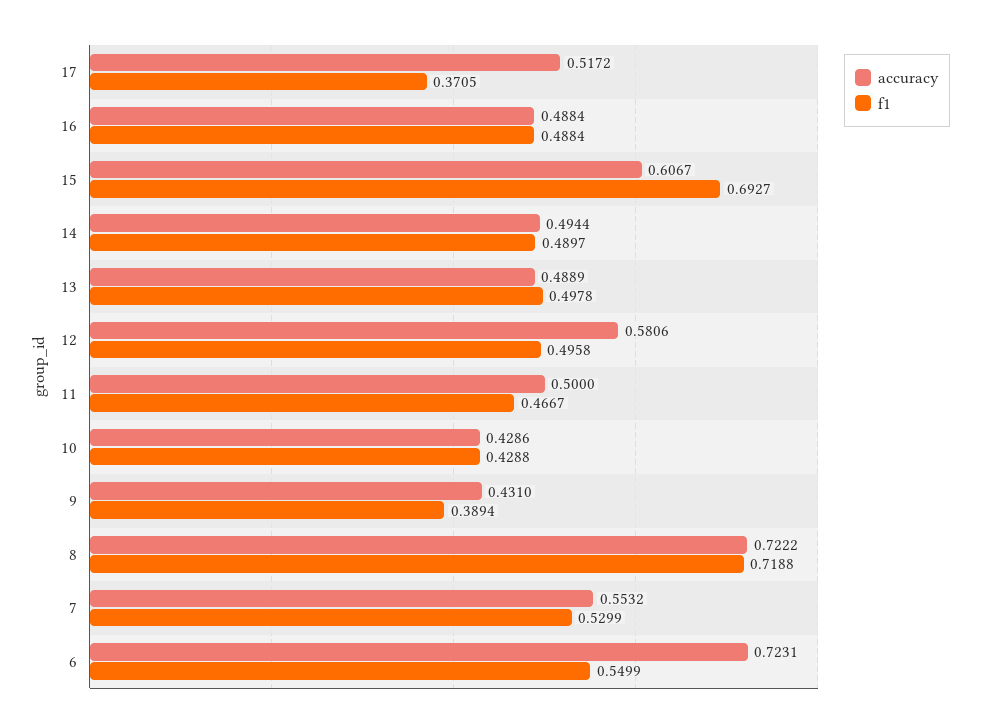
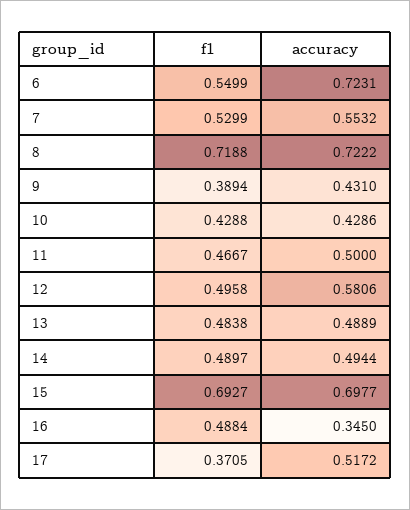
accuracy, 16: 0.4884 -> 0.345
accuracy, 15: 0.6067 -> 0.6977
f1, 13: 0.4978 -> 0.4838

